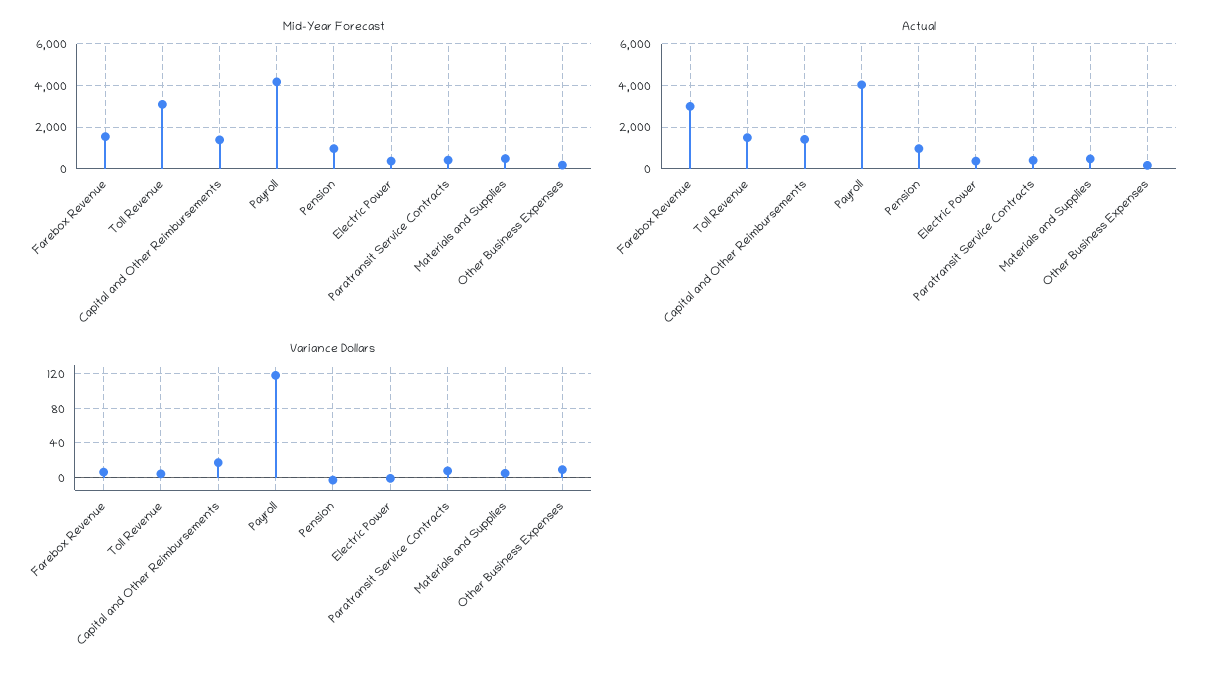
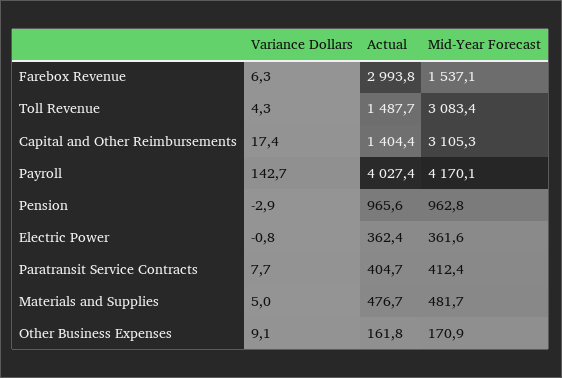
Mid-Year Forecast, Capital and Other Reimbursements: 1500 -> 3105.3
Variance Dollars, Payroll: 120 -> 142.7

